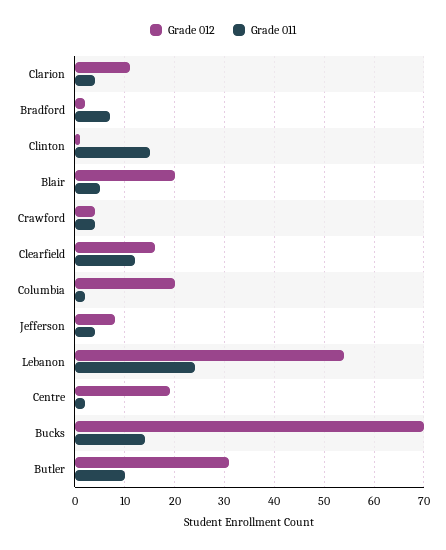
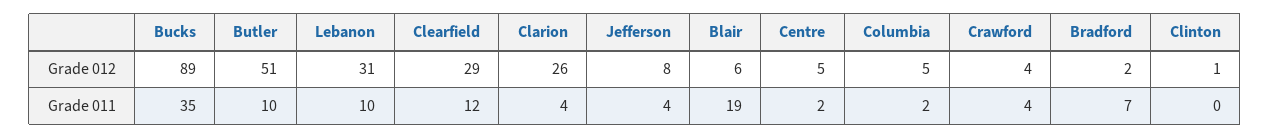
Grade 012, Clarion: 10 -> 26
Grade 011, Clinton: 15 -> 0
Grade 012, Blair: 20 -> 6
Grade 011, Blair: 5 -> 19
Grade 012, Clearfield: 15 -> 29
Grade 012, Columbia: 20 -> 5
Grade 012, Lebanon: 55 -> 31
Grade 011, Lebanon: 25 -> 10
Grade 012, Centre: 20 -> 5
Grade 012, Bucks: 70 -> 89
Grade 011, Bucks: 15 -> 35
Grade 012, Butler: 30 -> 51

